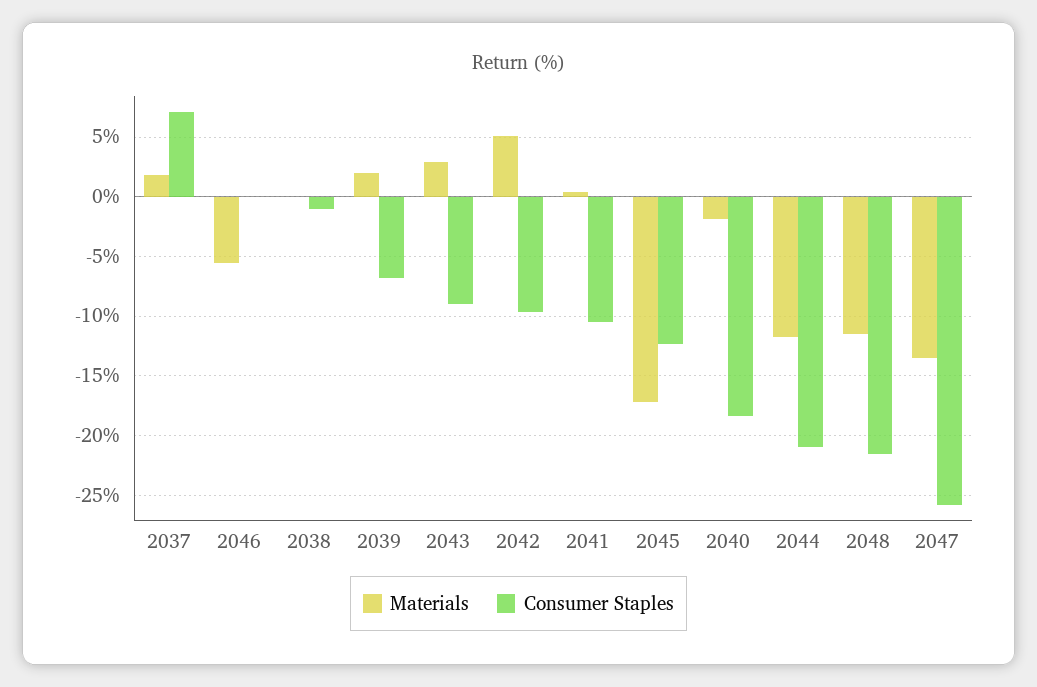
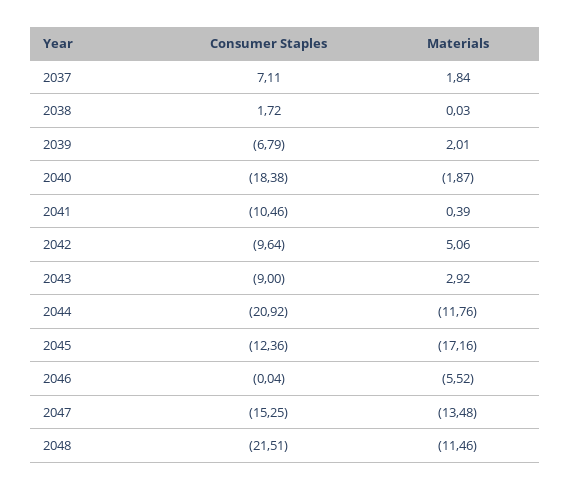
Consumer Staples, 2038: -1 -> 1.72
Consumer Staples, 2047: -26 -> -15.25

